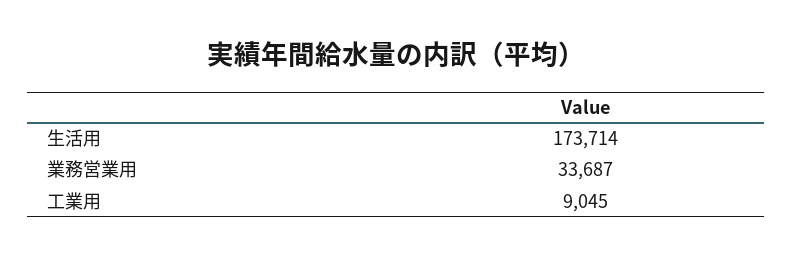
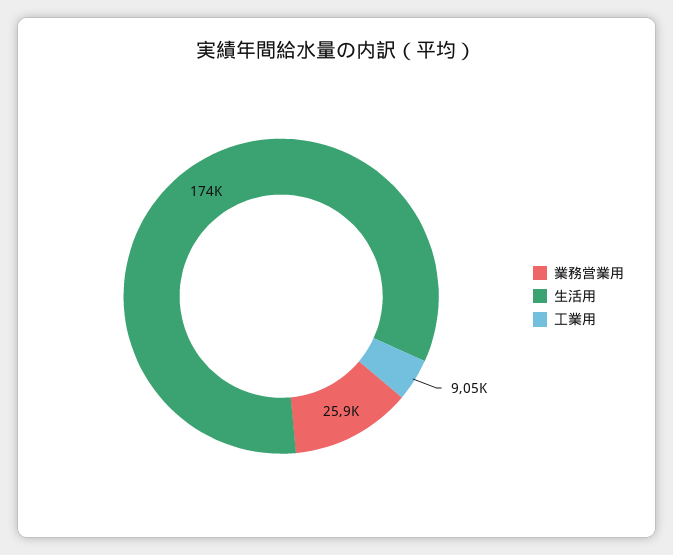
業務営業用: 33687 -> 25900

